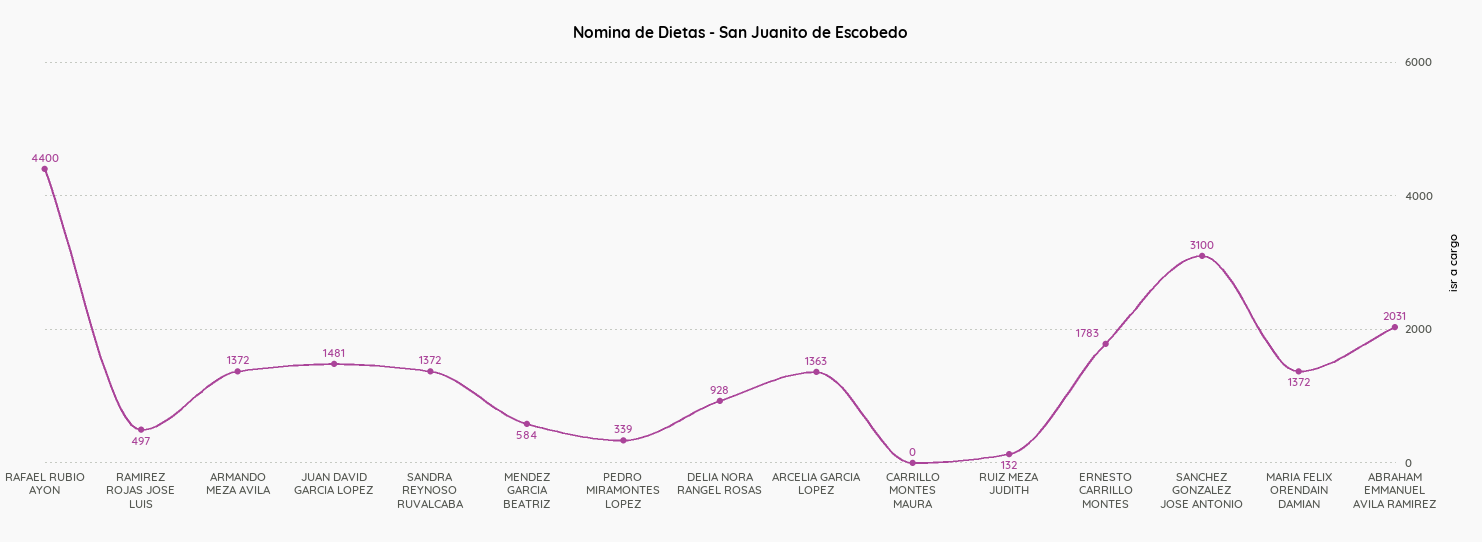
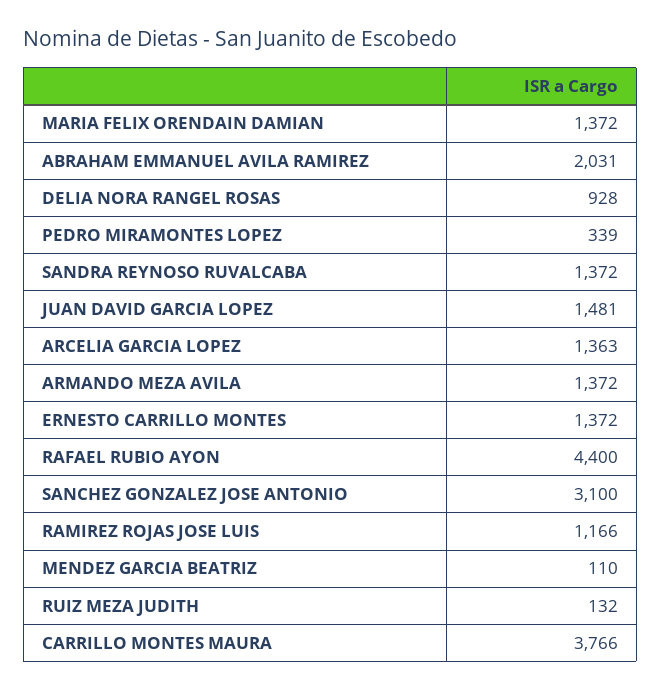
RAMIREZ ROJAS JOSE LUIS: 497 -> 1166
MENDEZ GARCIA BEATRIZ: 584 -> 110
CARRILLO MONTES MAURA: 0 -> 3766
ERNESTO CARRILLO MONTES: 1783 -> 1372

